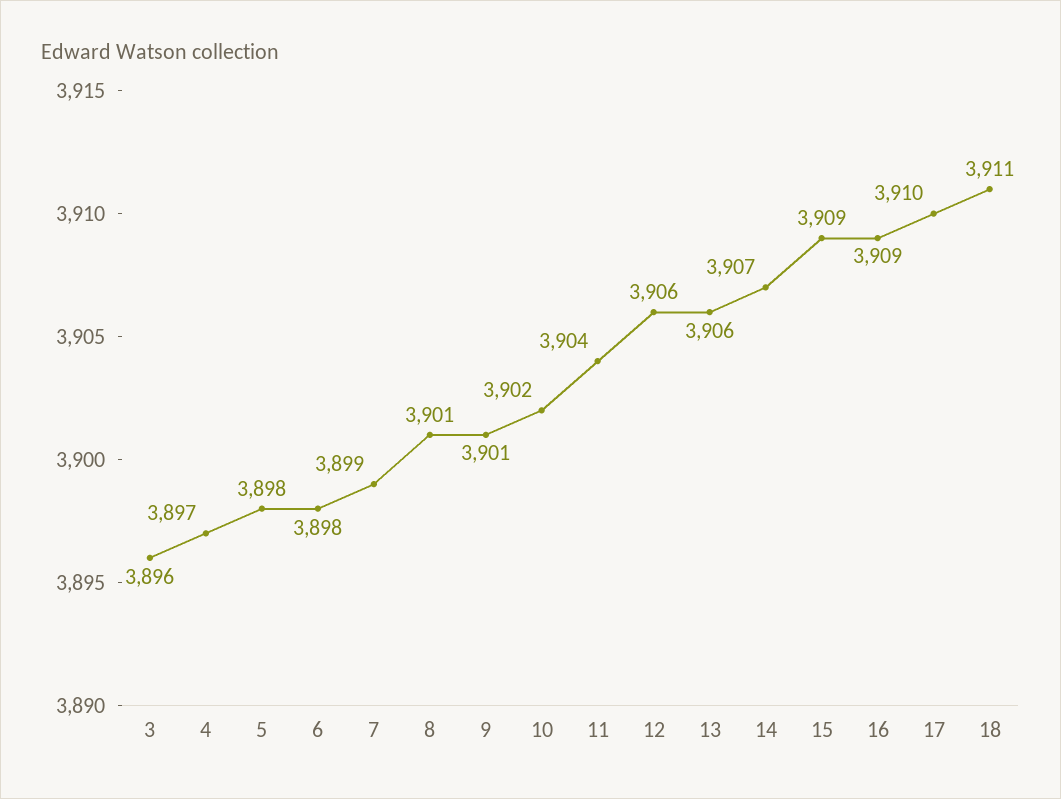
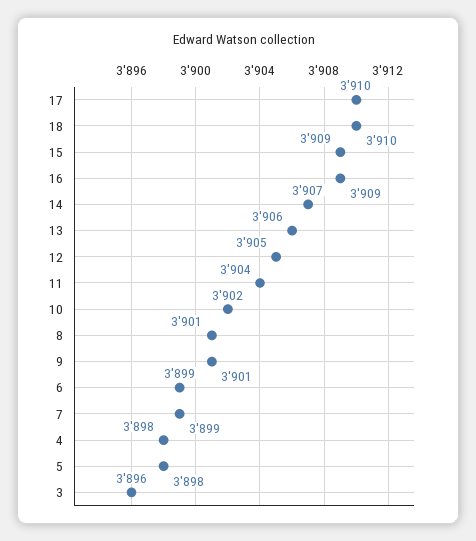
4: 3897 -> 3898
6: 3898 -> 3899
12: 3906 -> 3905
18: 3911 -> 3910

